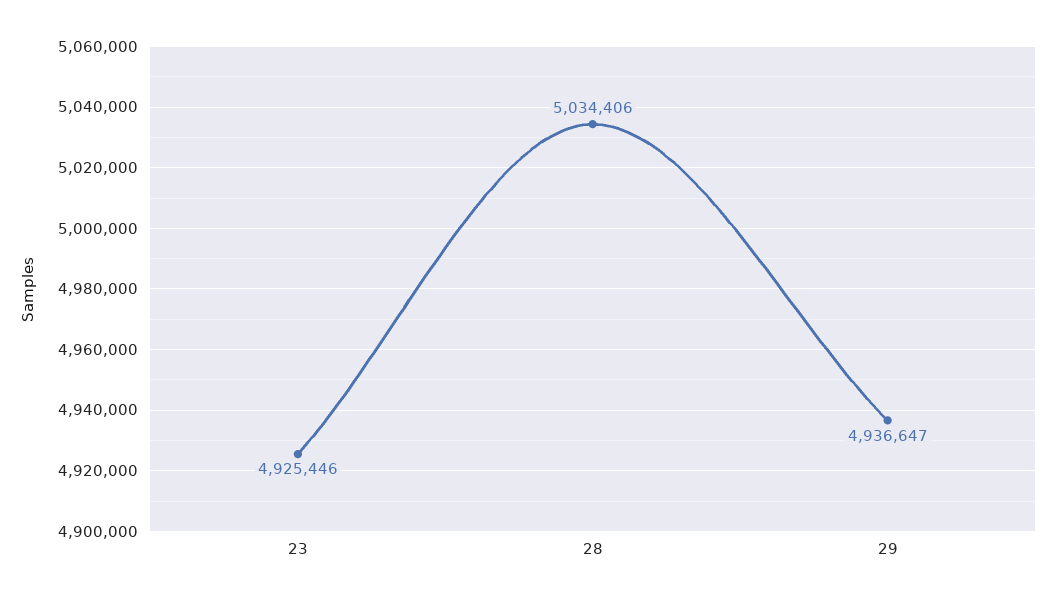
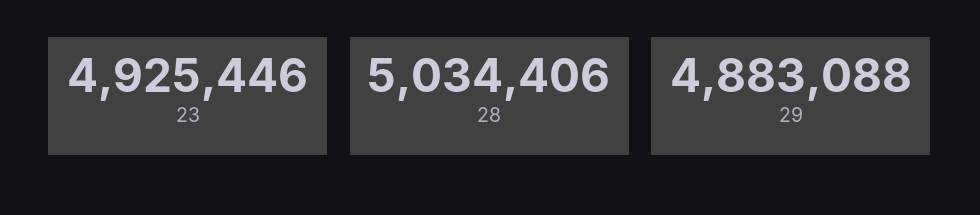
29: 4936647 -> 4883088

